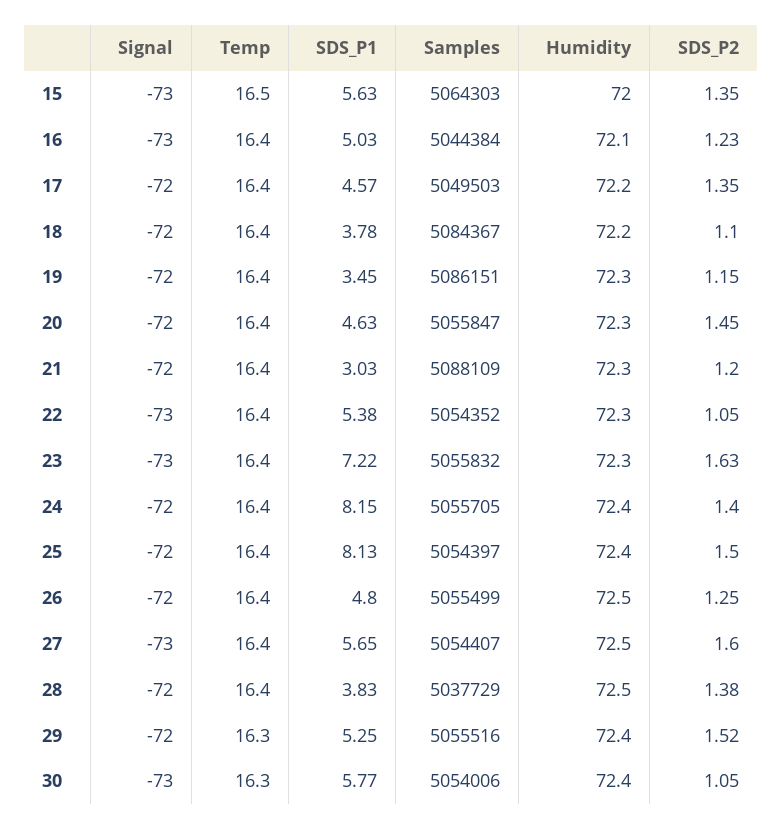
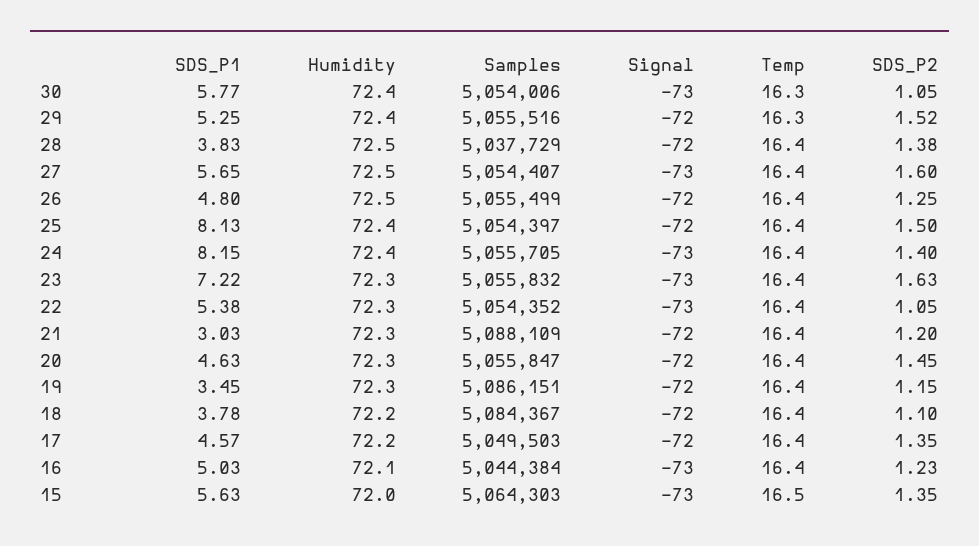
Signal, 24: -72 -> -73

